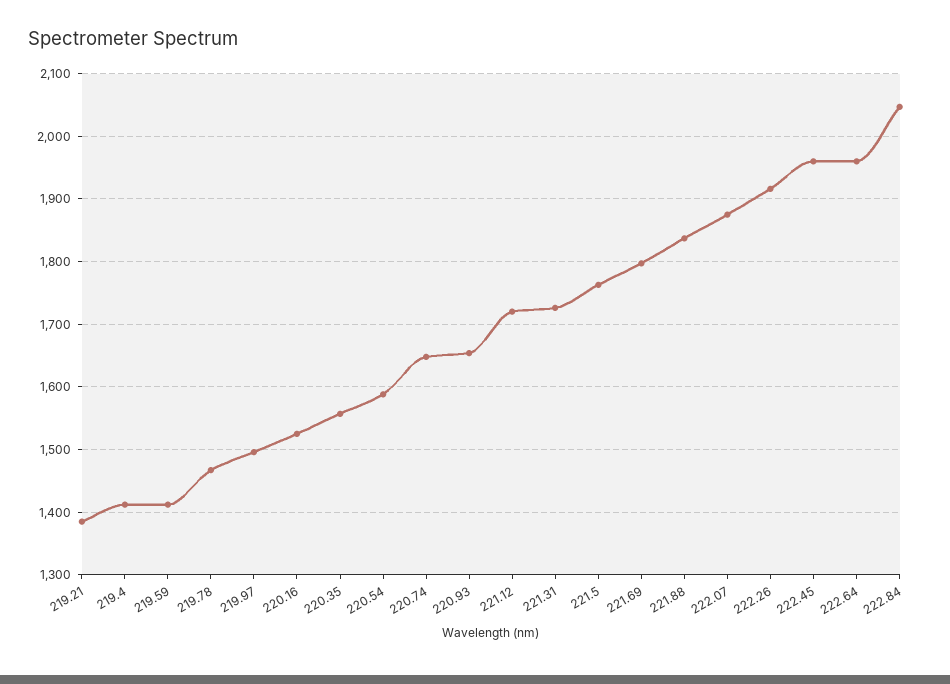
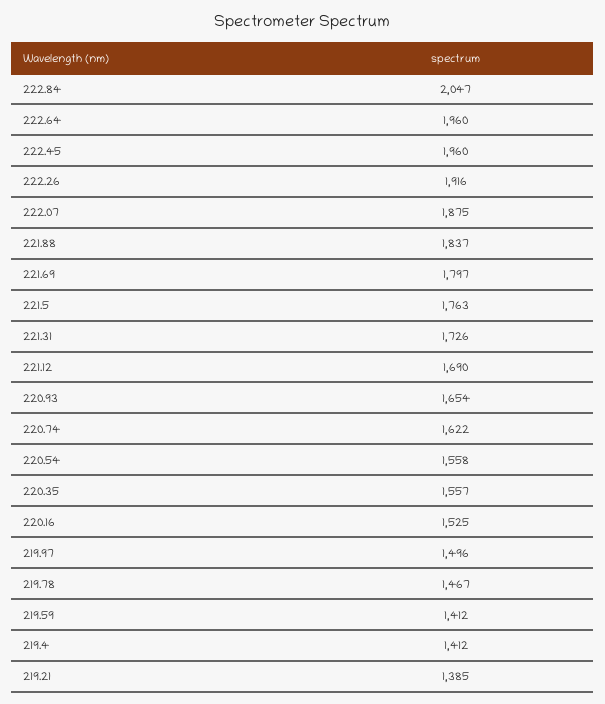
220.54: 1590 -> 1558
220.74: 1650 -> 1622
221.12: 1720 -> 1690

